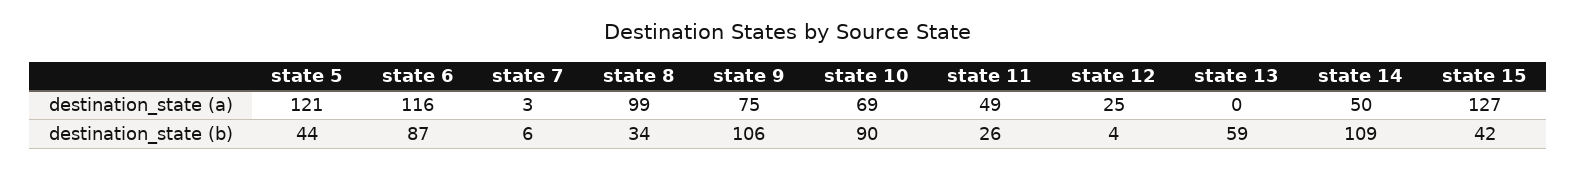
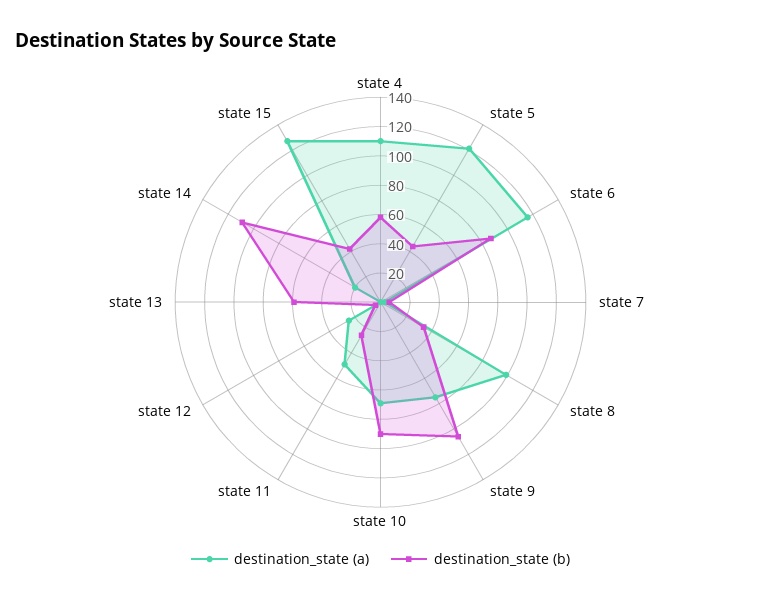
destination_state (a), state 14: 50 -> 20
destination_state (a), state 4: none -> 110
destination_state (b), state 4: none -> 60

